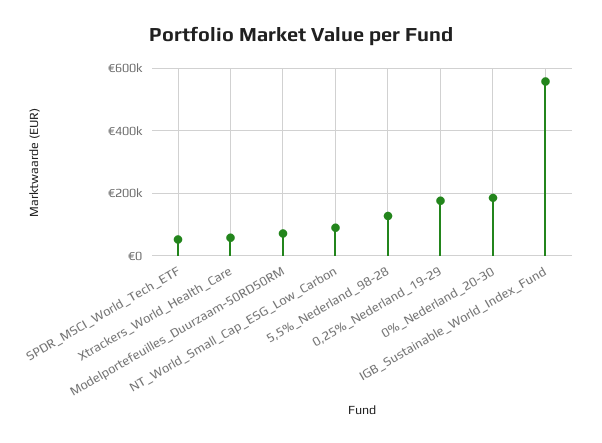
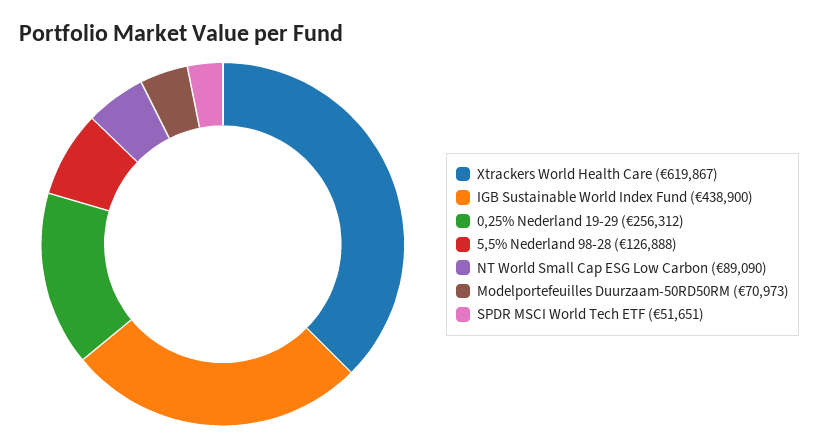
Xtrackers_World_Health_Care: 60000 -> 619867
0,25%_Nederland_19-29: 180000 -> 256312
0%_Nederland_20-30: 180000 -> none
IGB_Sustainable_World_Index_Fund: 560000 -> 438900

